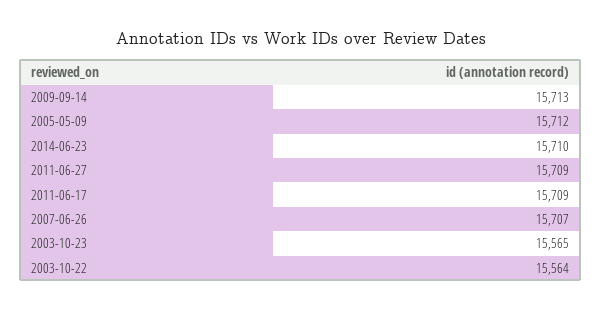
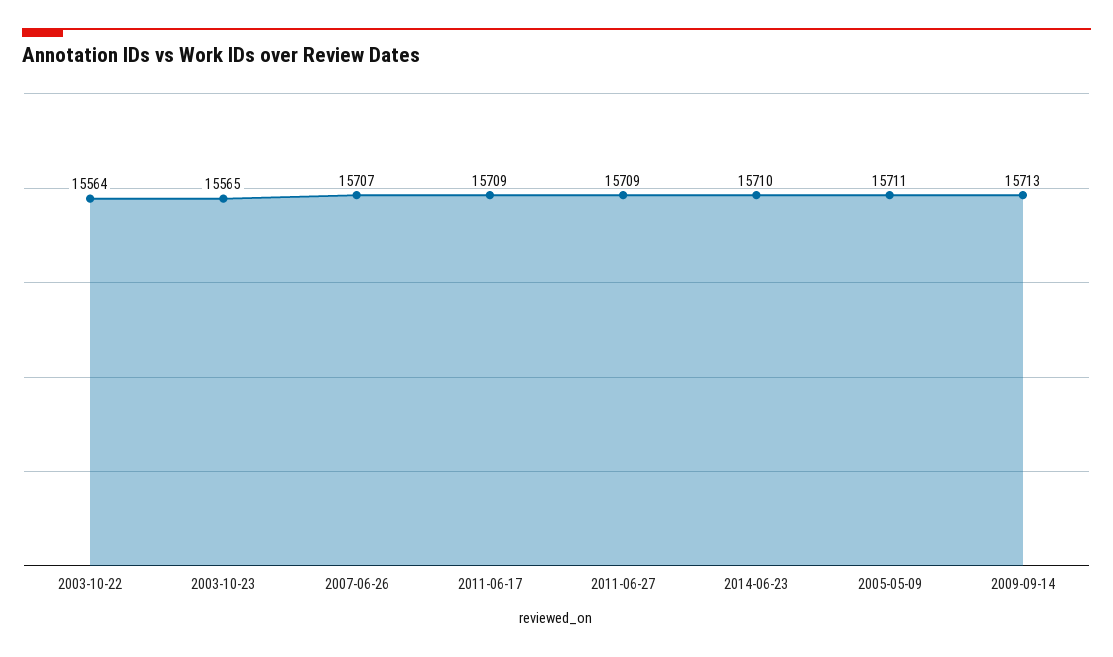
2005-05-09: 15712 -> 15711

